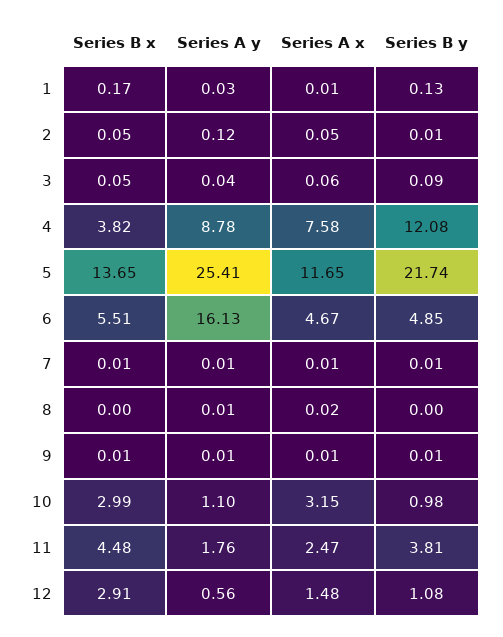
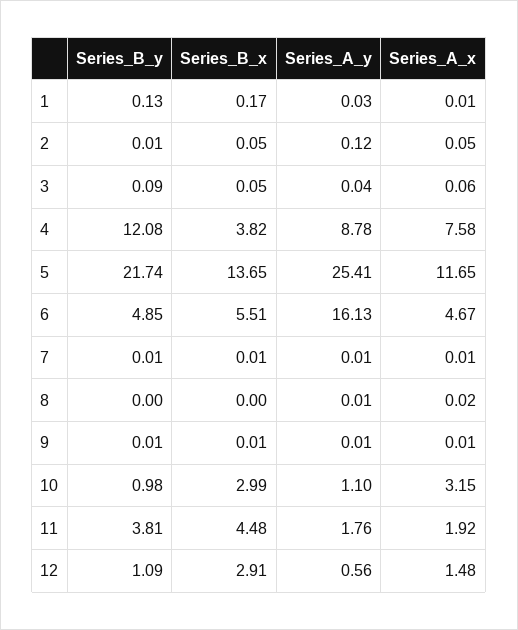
Series A x, 11: 2.47 -> 1.92
Series B y, 12: 1.08 -> 1.09

